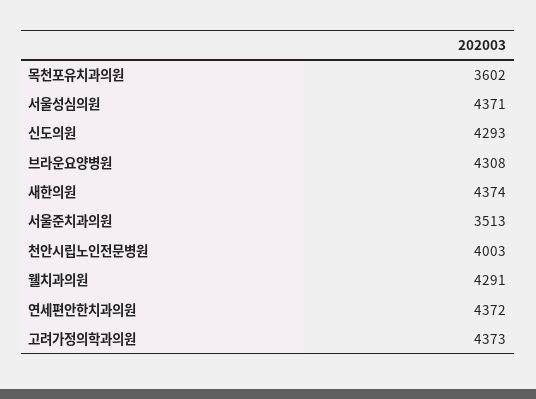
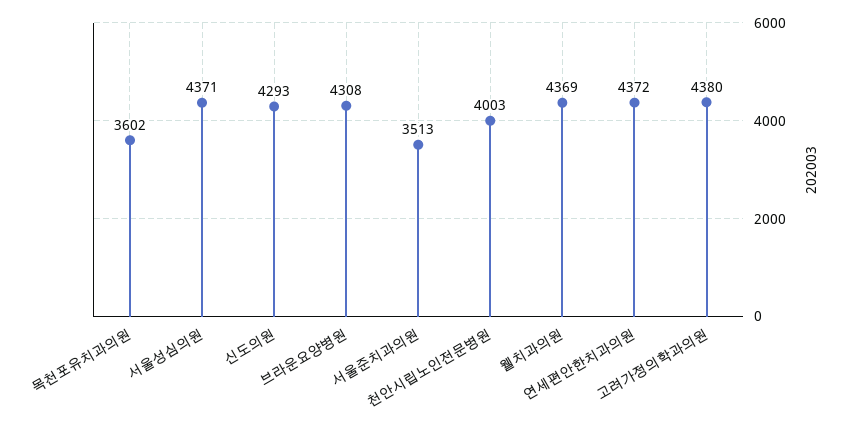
새한의원: 4374 -> none
웰치과의원: 4291 -> 4369
고려가정의학과의원: 4373 -> 4380

